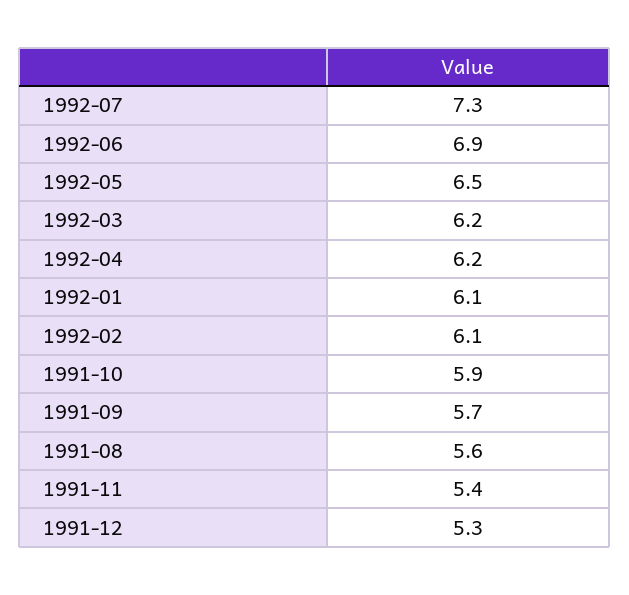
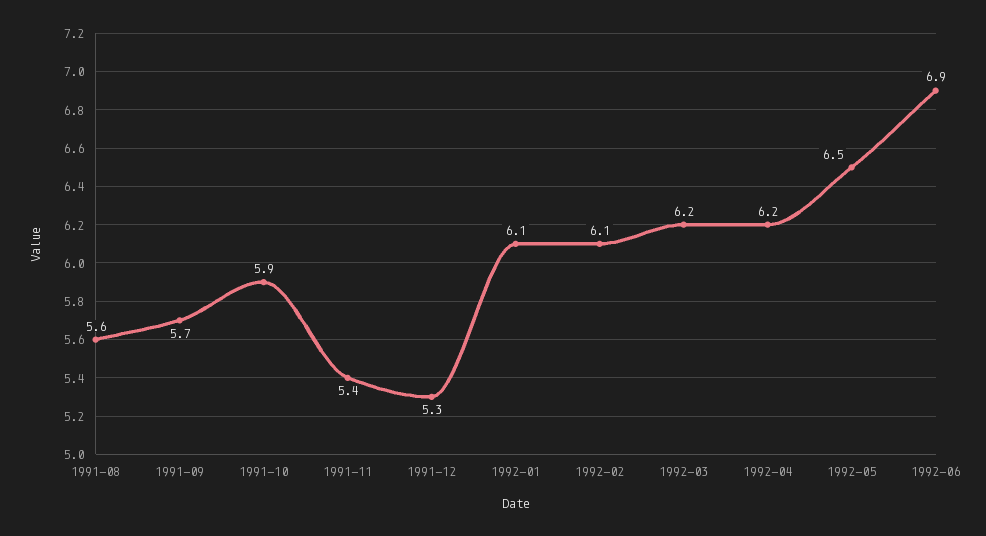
1992-07: 7.3 -> none

